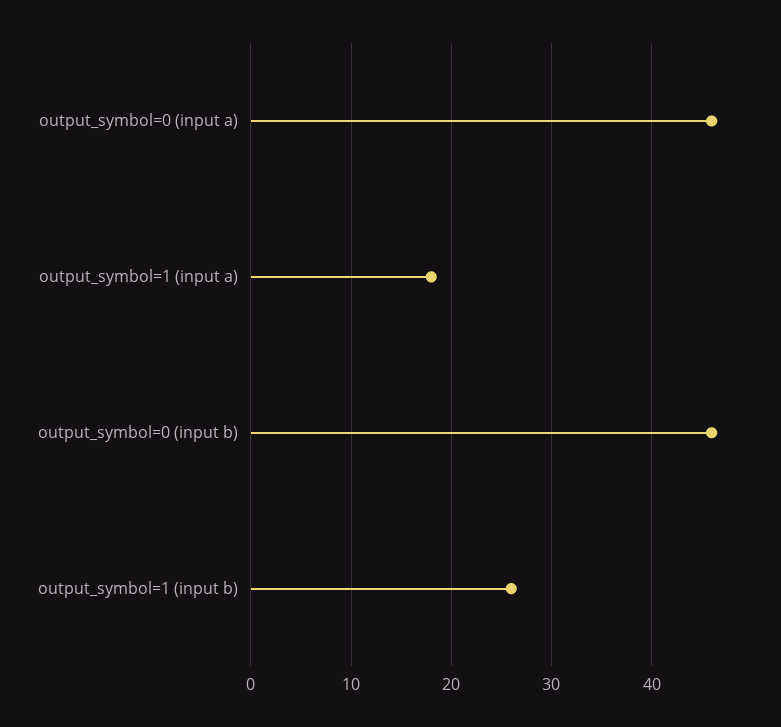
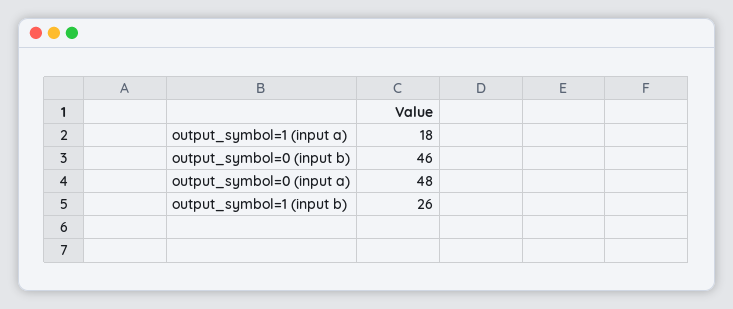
output_symbol=0 (input a): 46 -> 48

